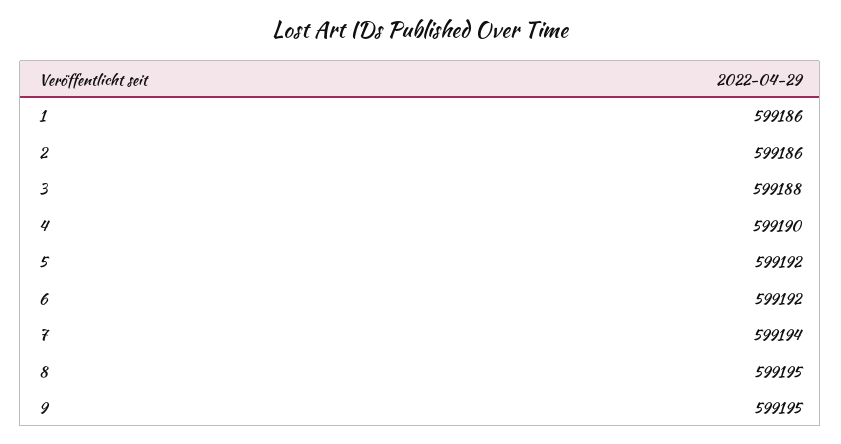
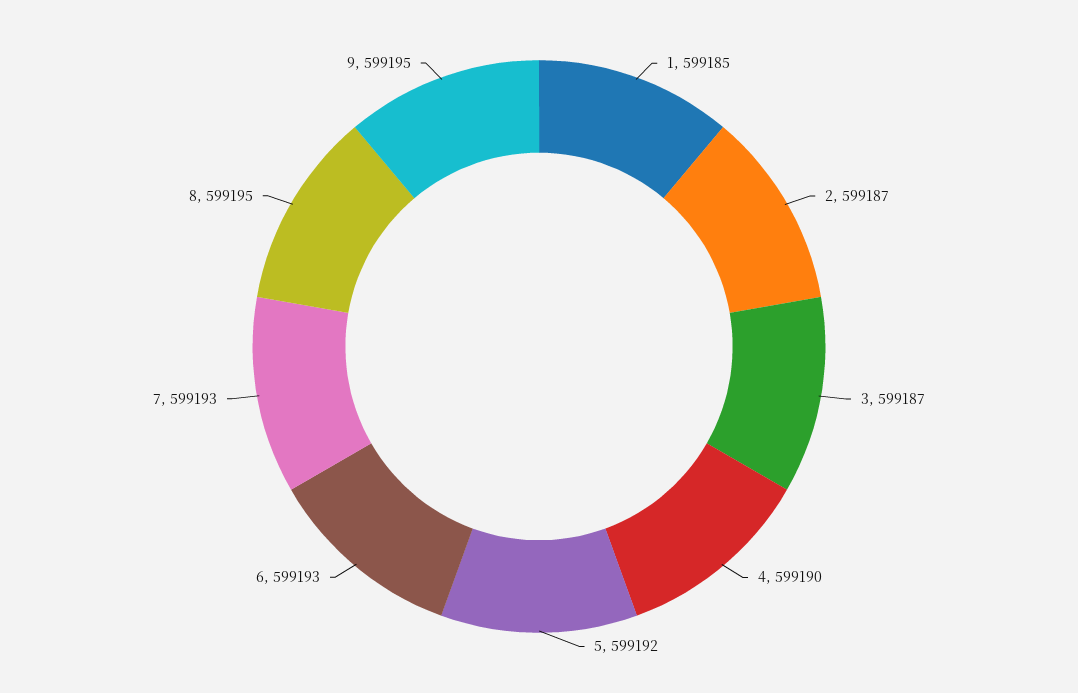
1: 599186 -> 599185
2: 599186 -> 599187
3: 599188 -> 599187
6: 599192 -> 599193
7: 599194 -> 599193

